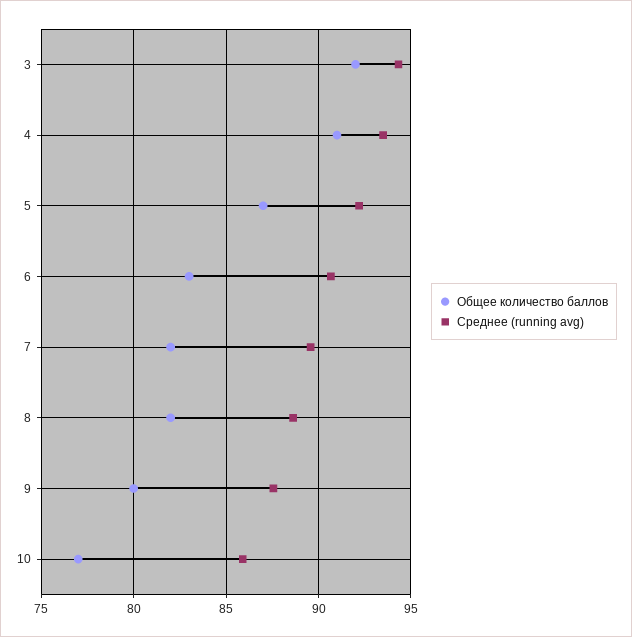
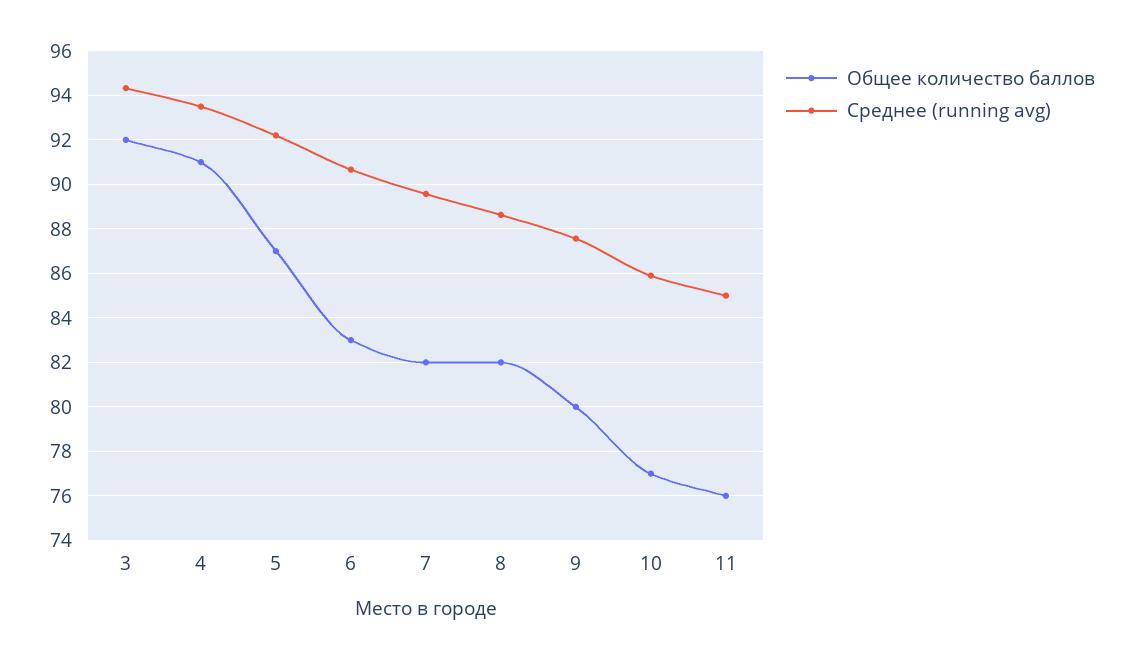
Общее количество баллов, 11: none -> 76
Среднее (running avg), 11: none -> 85

